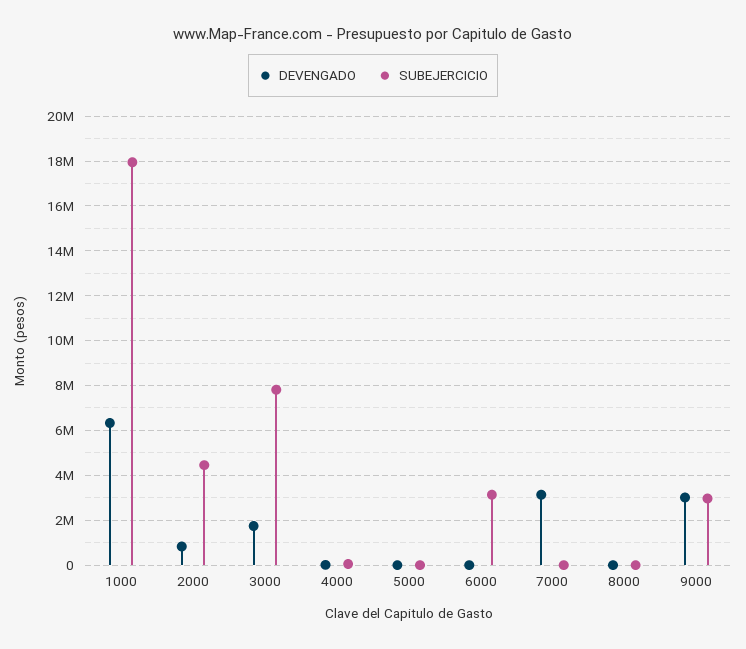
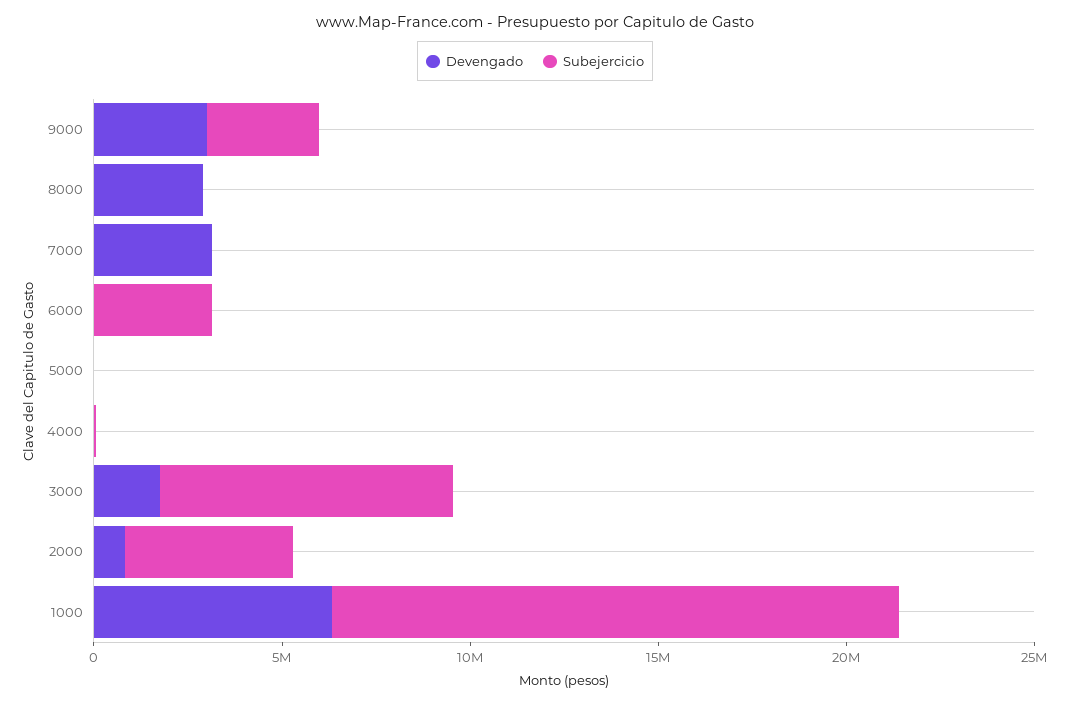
SUBEJERCICIO, 1000: 18000000 -> 15000000
DEVENGADO, 8000: 0 -> 3000000

